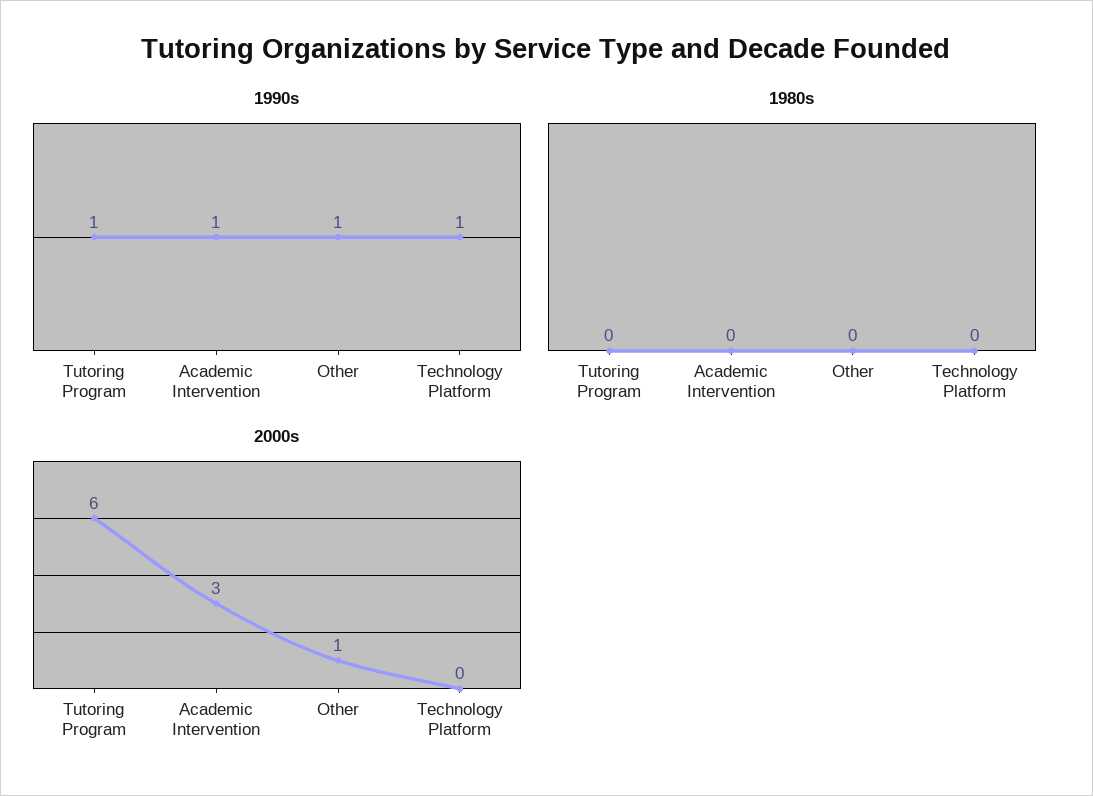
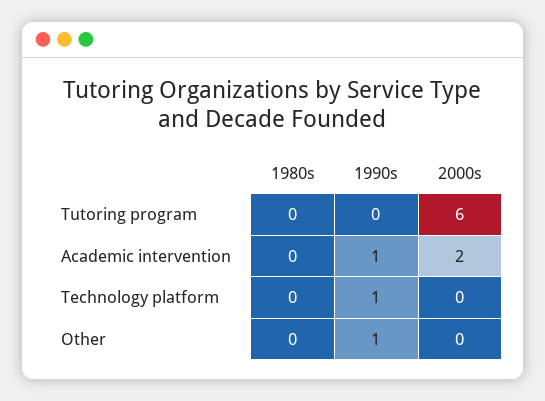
1990s, Tutoring Program: 1 -> 0
2000s, Academic Intervention: 3 -> 2
2000s, Other: 1 -> 0

